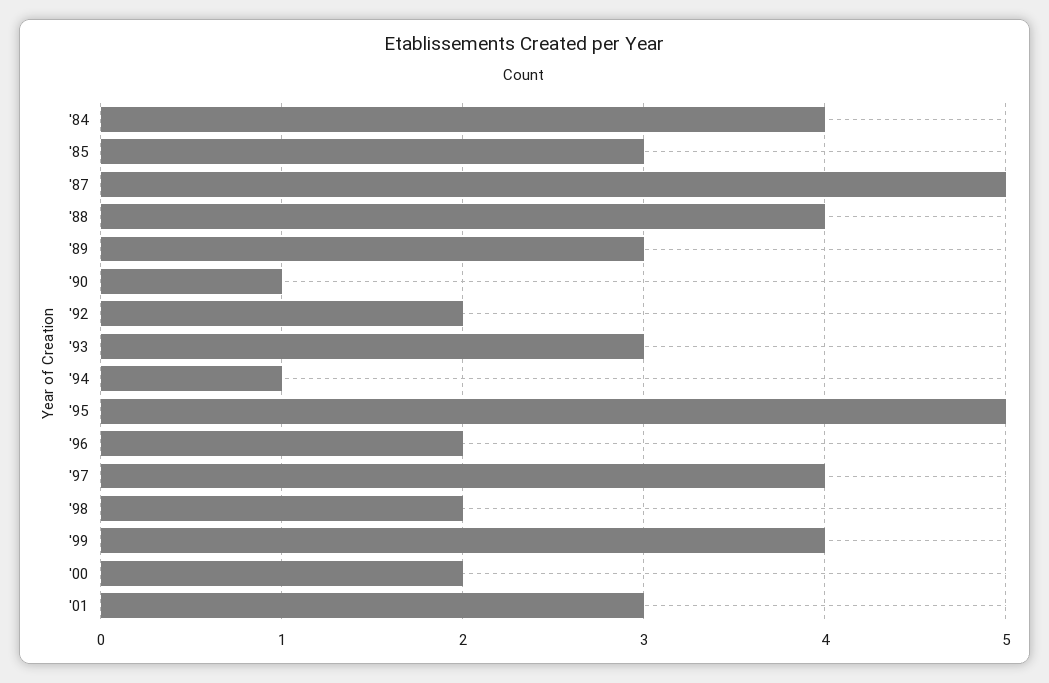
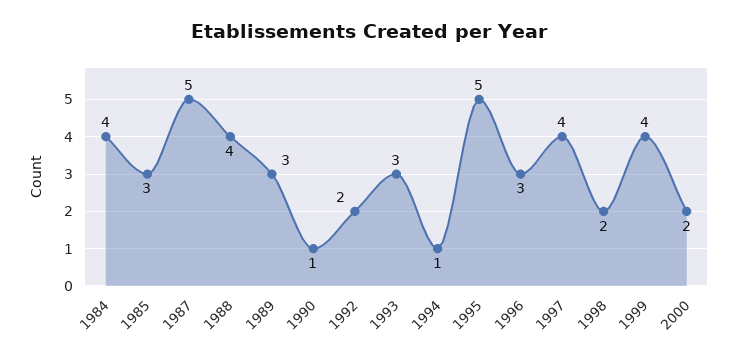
'96: 2 -> 3
'01: 3 -> none

